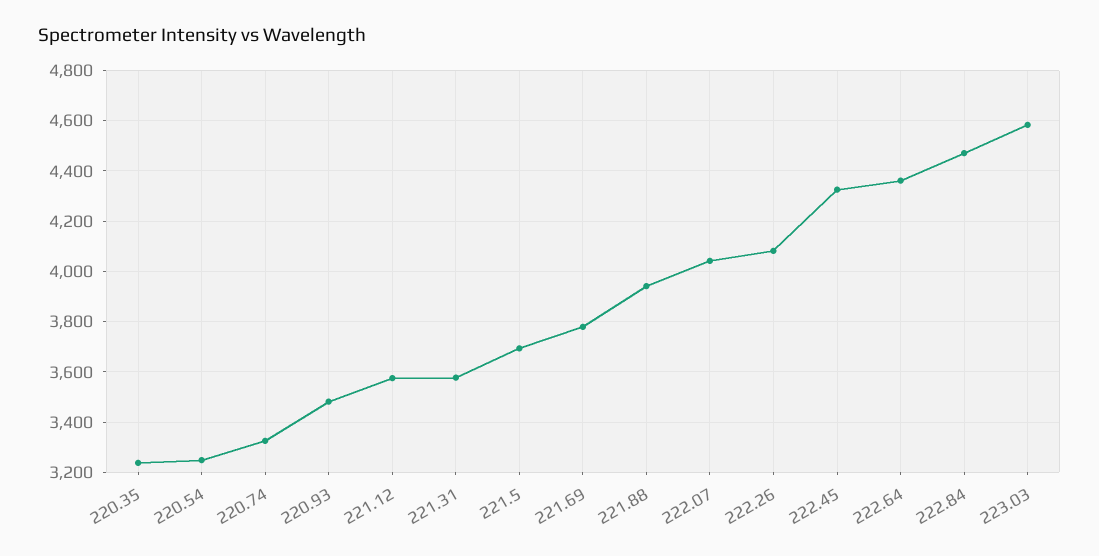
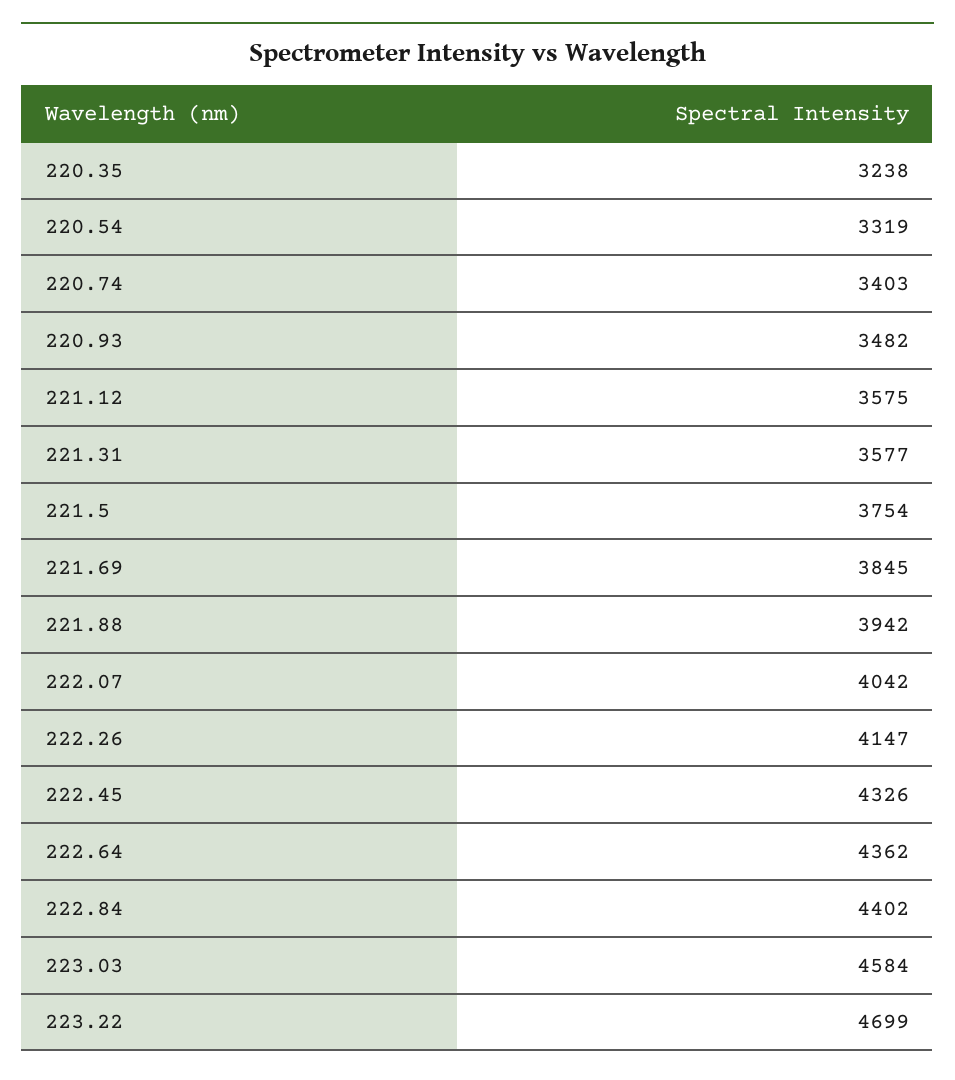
220.54: 3250 -> 3319
220.74: 3325 -> 3403
221.5: 3700 -> 3754
221.69: 3775 -> 3845
222.26: 4075 -> 4147
222.84: 4475 -> 4402
223.22: none -> 4699

